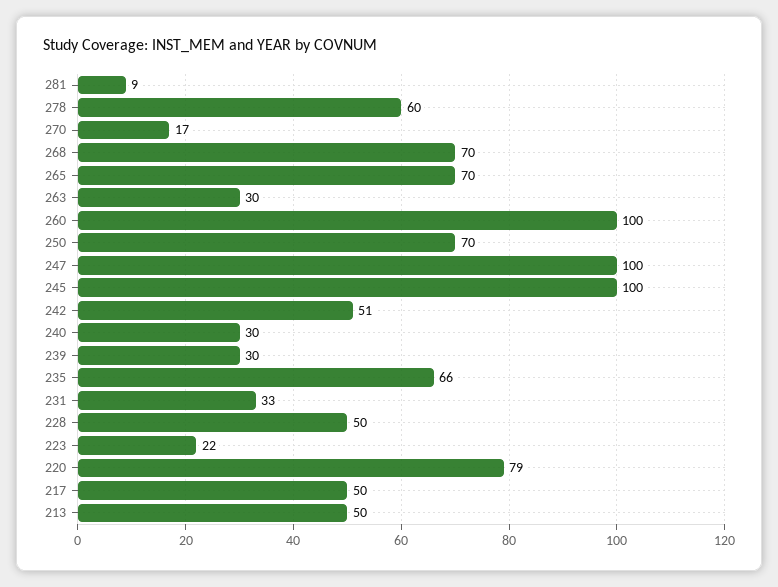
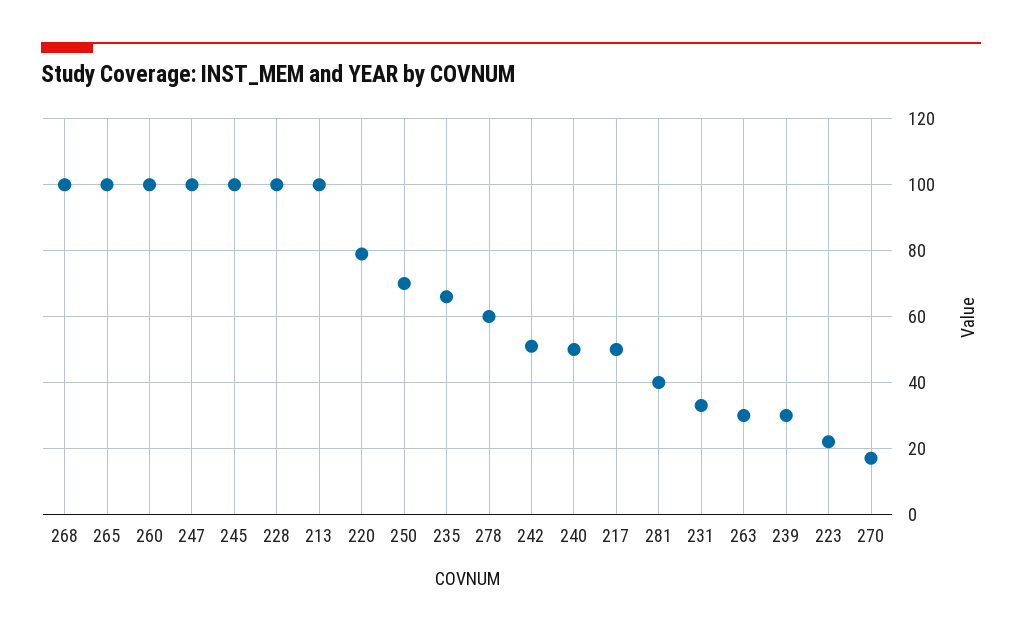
281: 9 -> 40
268: 70 -> 100
265: 70 -> 100
240: 30 -> 50
228: 50 -> 100
213: 50 -> 100

